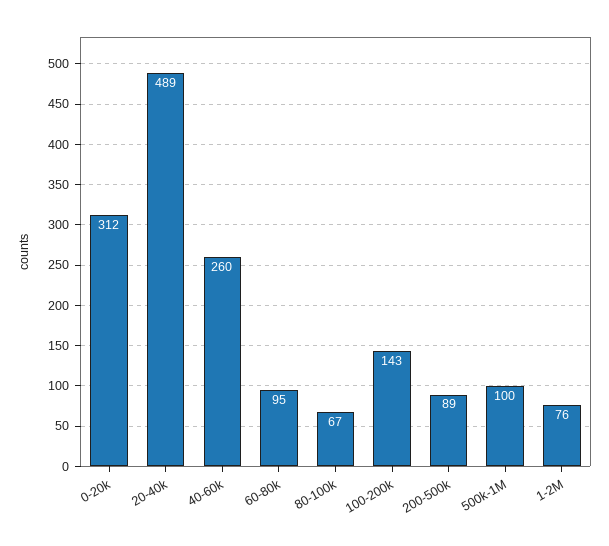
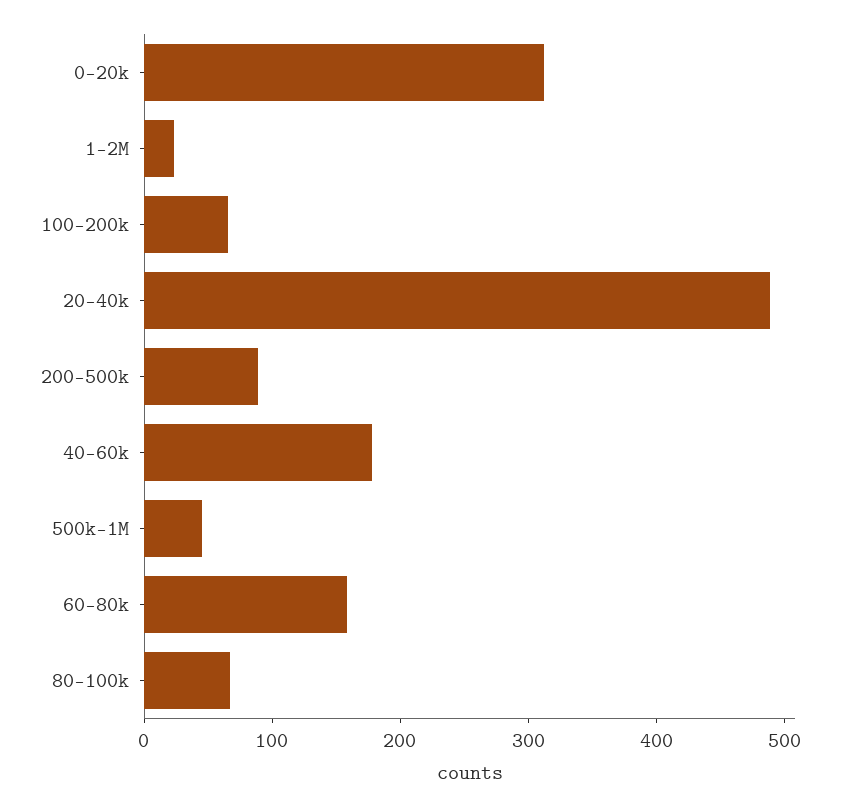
40-60k: 260 -> 180
60-80k: 95 -> 160
100-200k: 143 -> 60
500k-1M: 100 -> 40
1-2M: 76 -> 20

